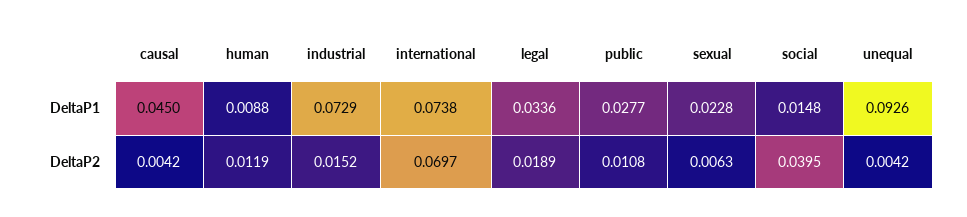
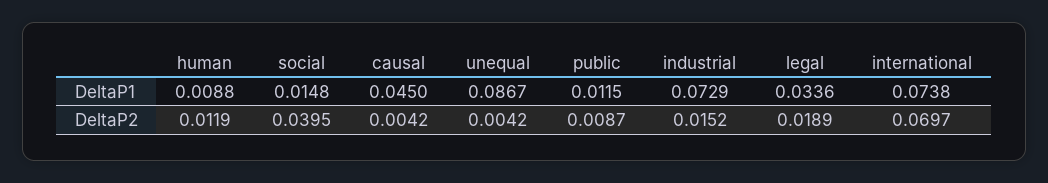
public, DeltaP1: 0.0277 -> 0.0115
sexual, DeltaP1: 0.0228 -> none
unequal, DeltaP1: 0.0926 -> 0.0867
public, DeltaP2: 0.0108 -> 0.0087
sexual, DeltaP2: 0.0063 -> none

